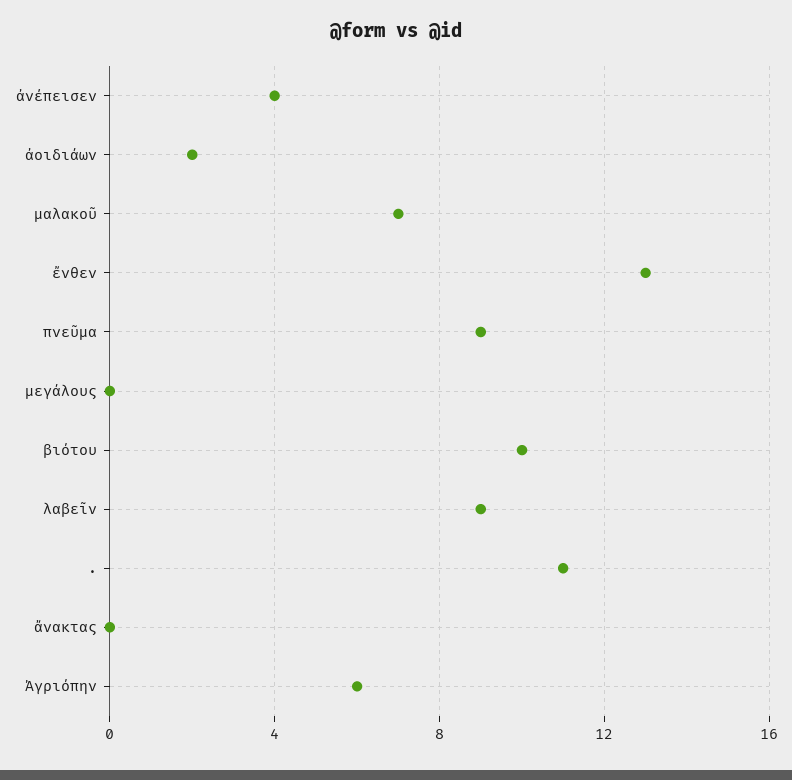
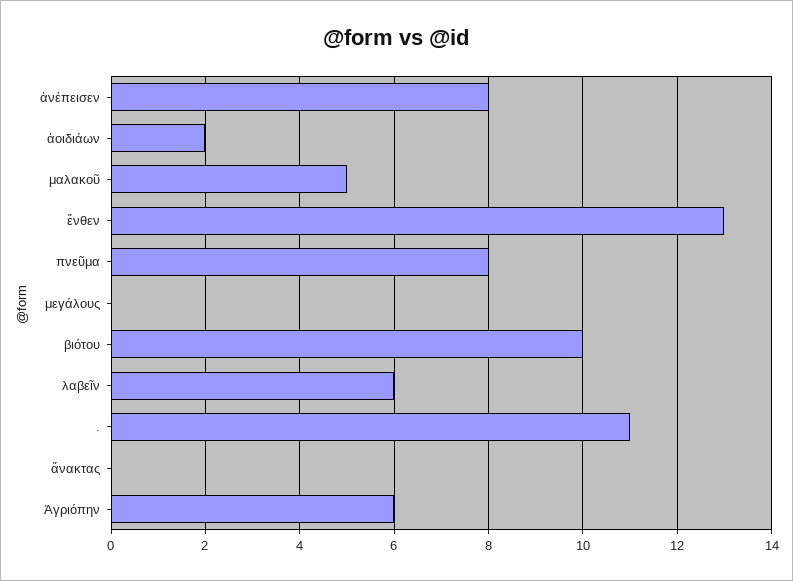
ἀνέπεισεν: 4 -> 8
μαλακοῦ: 7 -> 5
πνεῦμα: 9 -> 8
λαβεῖν: 9 -> 6

